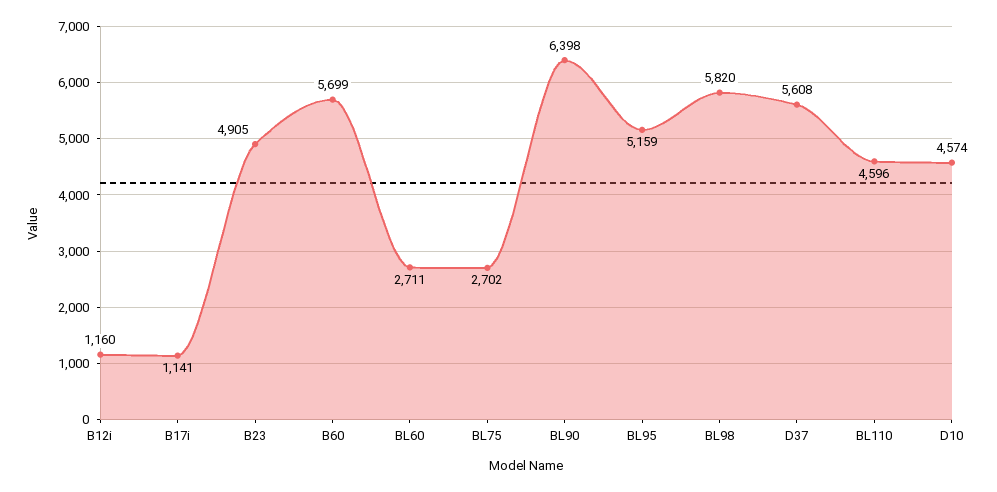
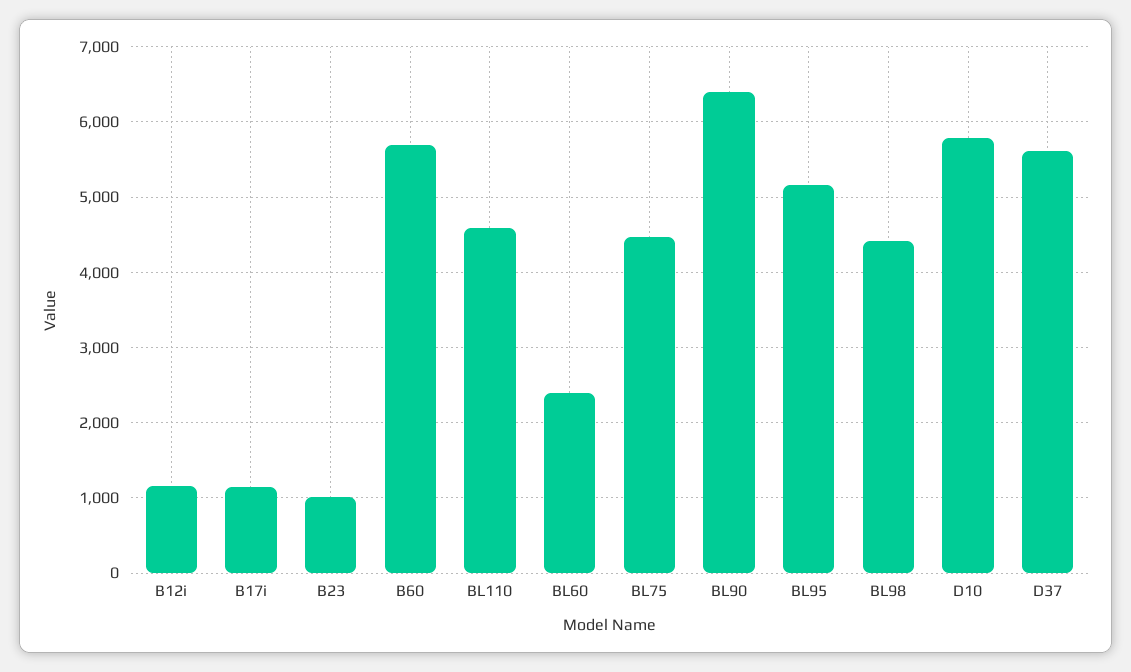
B23: 4905 -> 1000
BL60: 2711 -> 2400
BL75: 2702 -> 4500
BL98: 5820 -> 4400
D10: 4574 -> 5800

